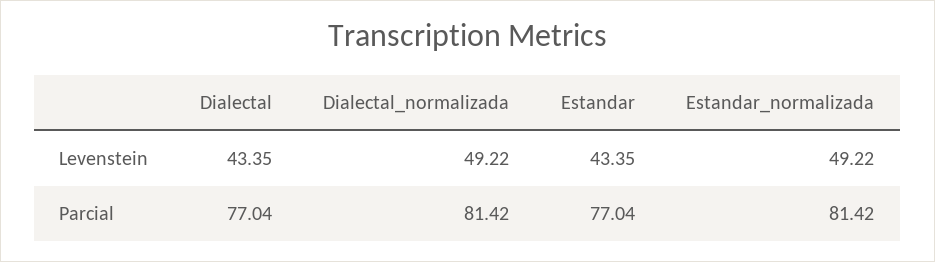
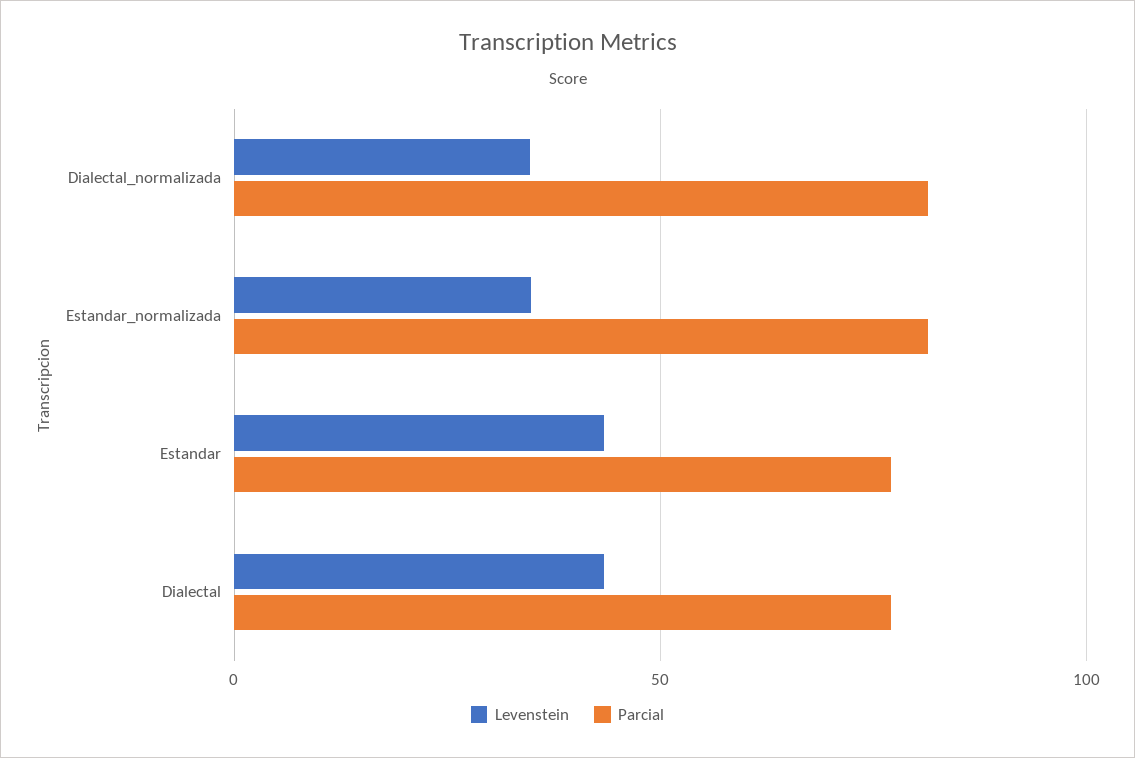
Levenstein, Dialectal_normalizada: 49.22 -> 35
Levenstein, Estandar_normalizada: 49.22 -> 35

